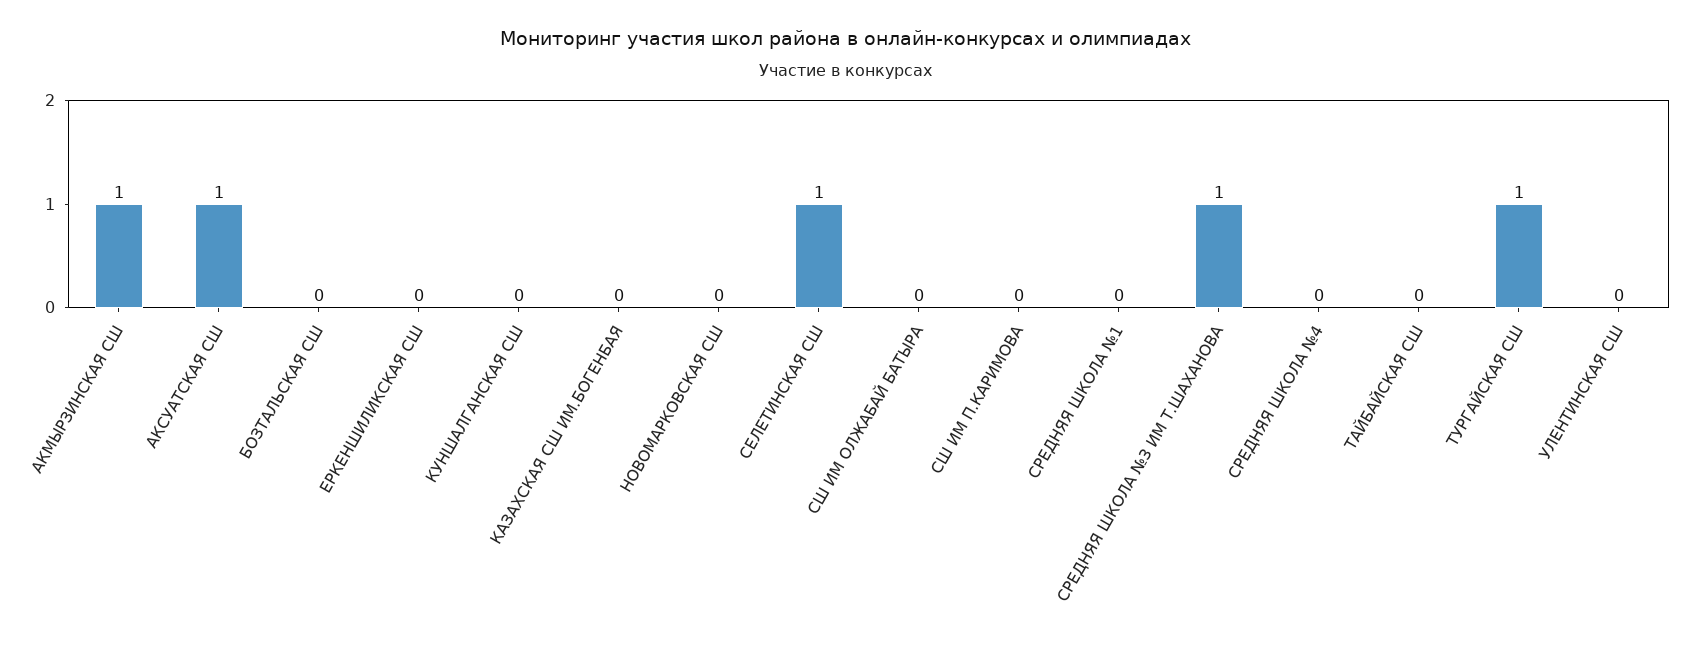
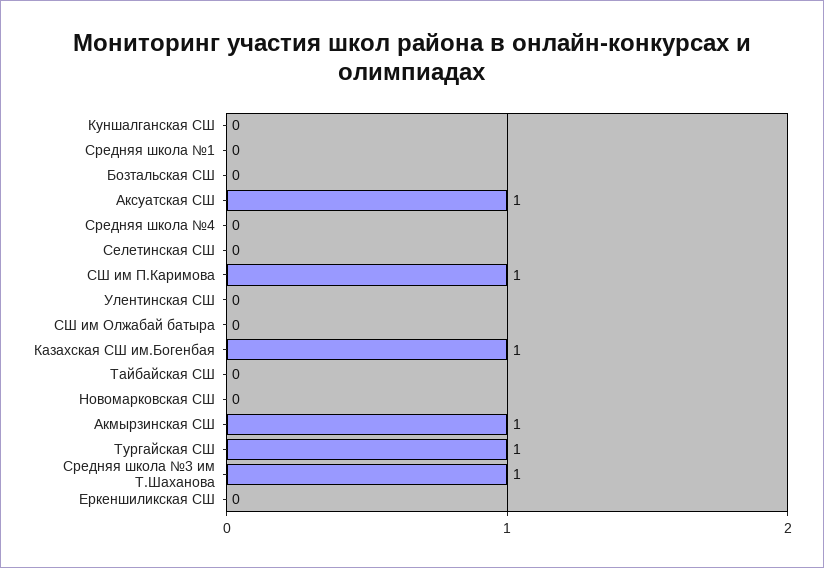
КАЗАХСКАЯ СШ ИМ.БОГЕНБАЯ: 0 -> 1
СЕЛЕТИНСКАЯ СШ: 1 -> 0
СШ ИМ П.КАРИМОВА: 0 -> 1

